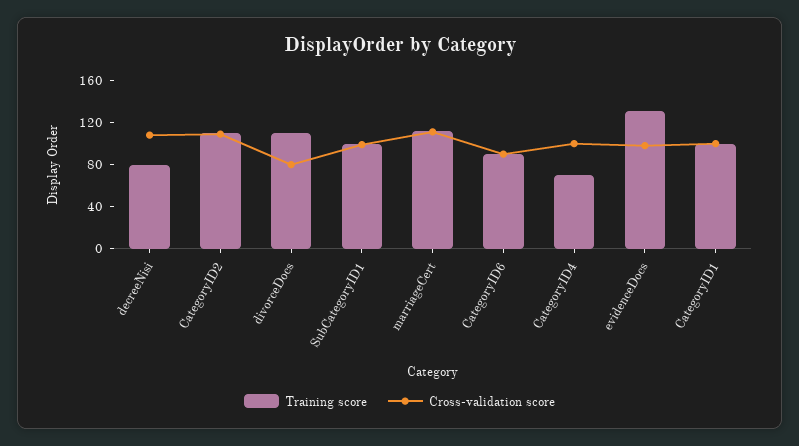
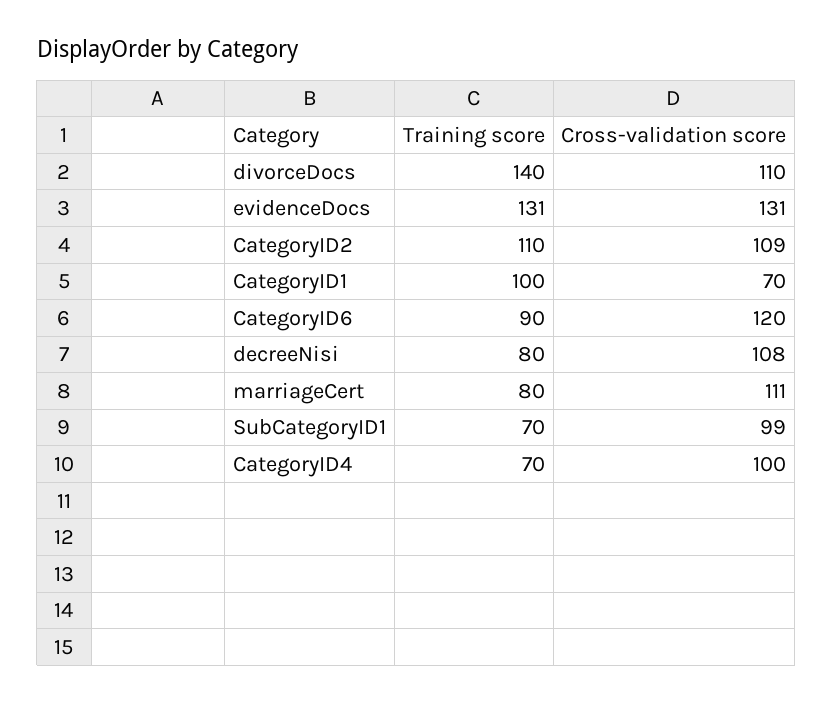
Training score, divorceDocs: 110 -> 140
Cross-validation score, divorceDocs: 80 -> 110
Training score, SubCategoryID1: 100 -> 70
Training score, marriageCert: 110 -> 80
Cross-validation score, CategoryID6: 90 -> 120
Cross-validation score, evidenceDocs: 100 -> 131
Cross-validation score, CategoryID1: 100 -> 70

